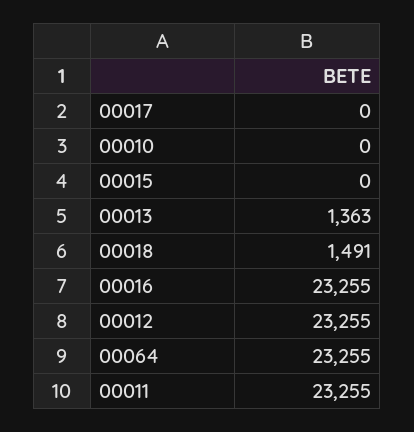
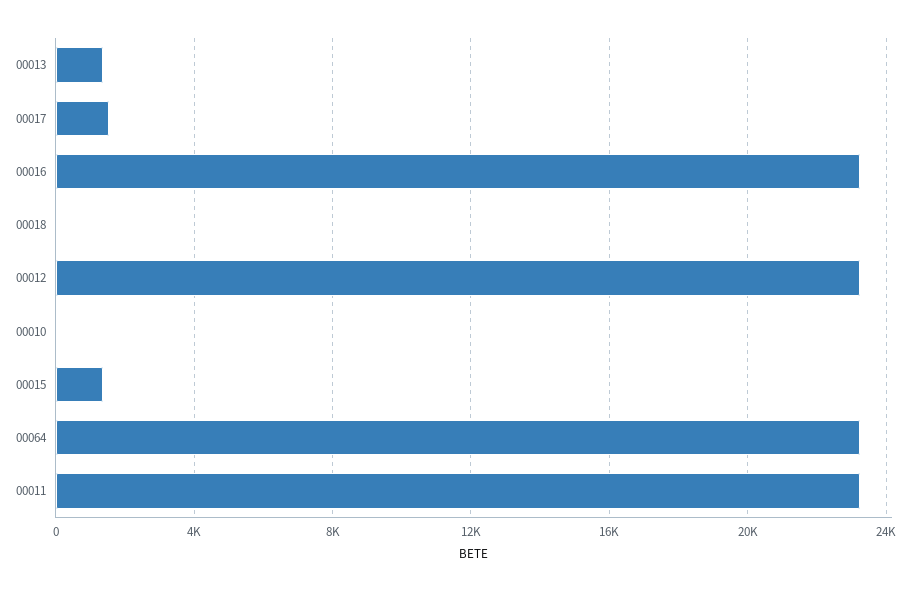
00017: 0 -> 1500
00015: 0 -> 1500
00018: 1491 -> 0

